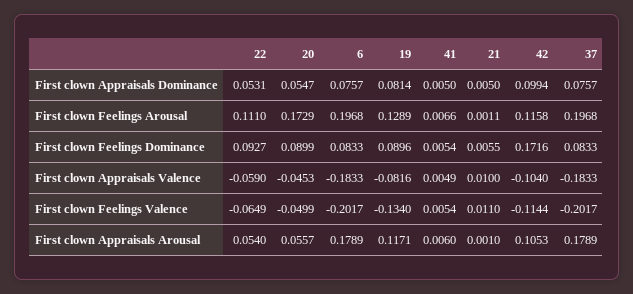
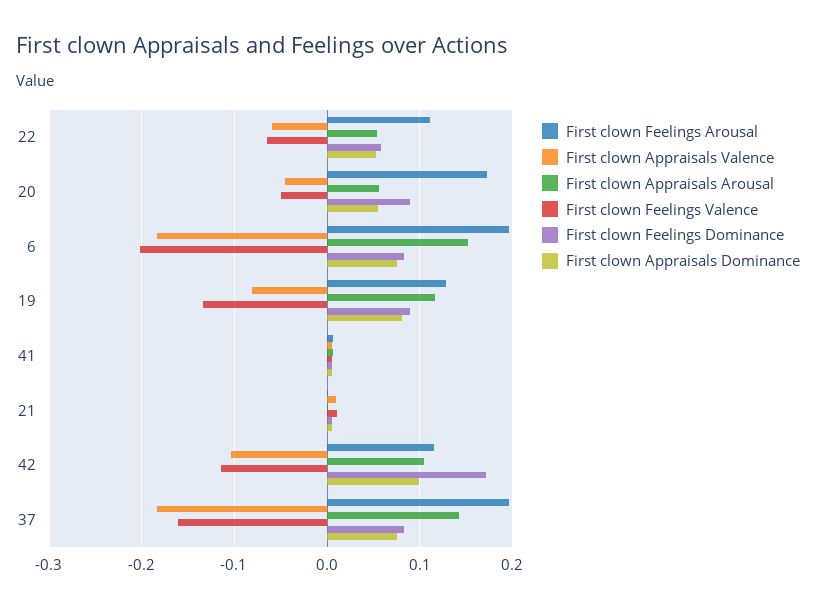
First clown Feelings Dominance, 22: 0.0927 -> 0.06
First clown Feelings Valence, 37: -0.2017 -> -0.16
First clown Appraisals Arousal, 6: 0.1789 -> 0.15
First clown Appraisals Arousal, 37: 0.1789 -> 0.14

